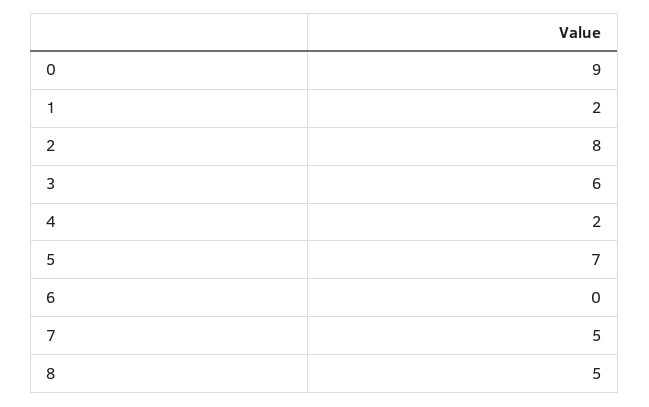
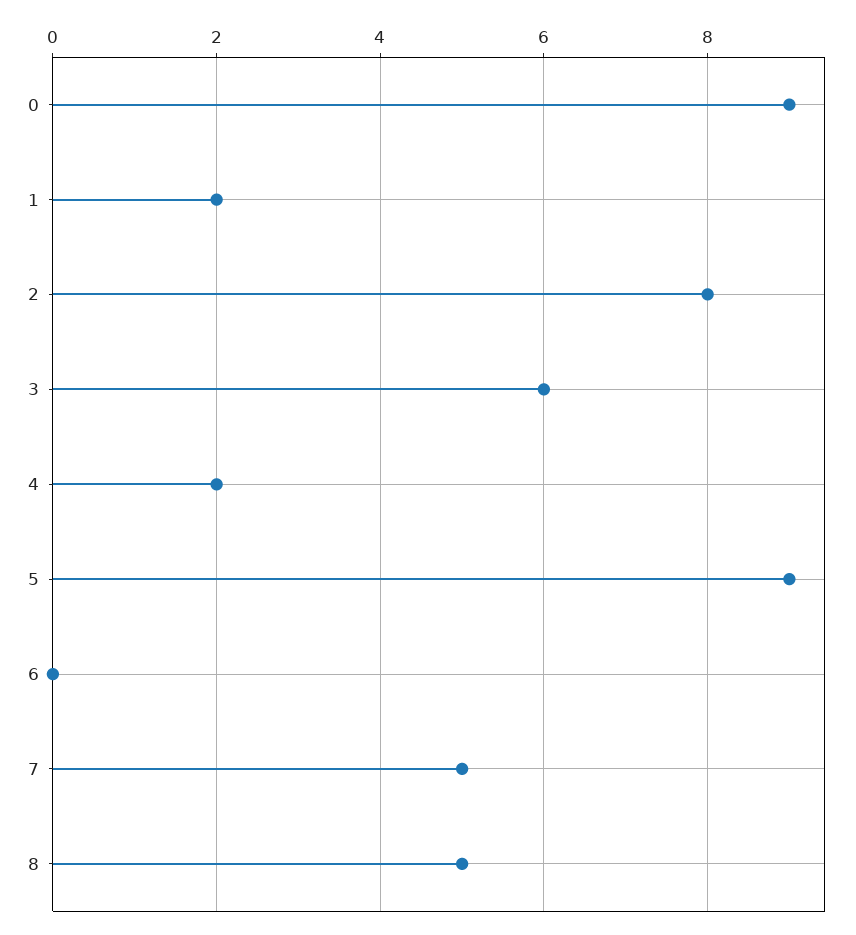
5: 7 -> 9

